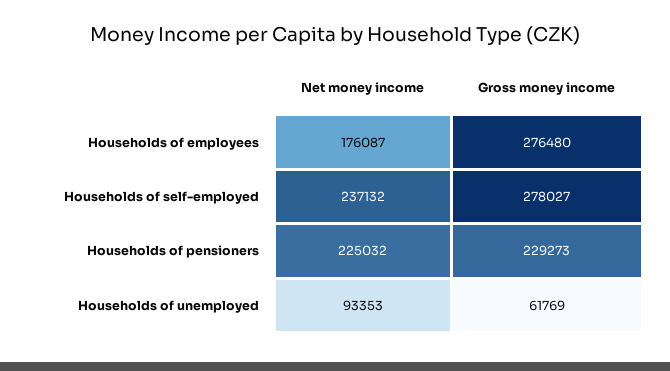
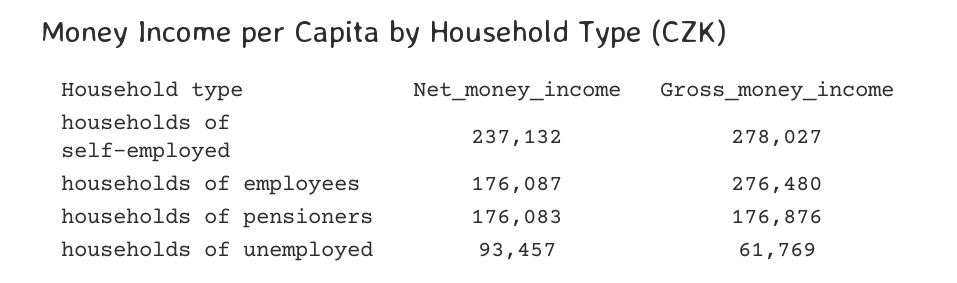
Net money income, Households of pensioners: 225032 -> 176083
Gross money income, Households of pensioners: 229273 -> 176876
Net money income, Households of unemployed: 93353 -> 93457

